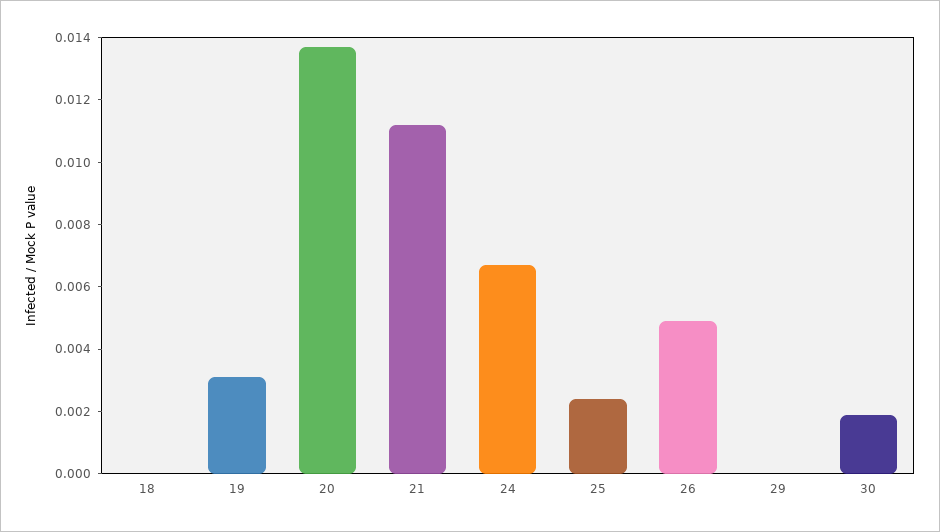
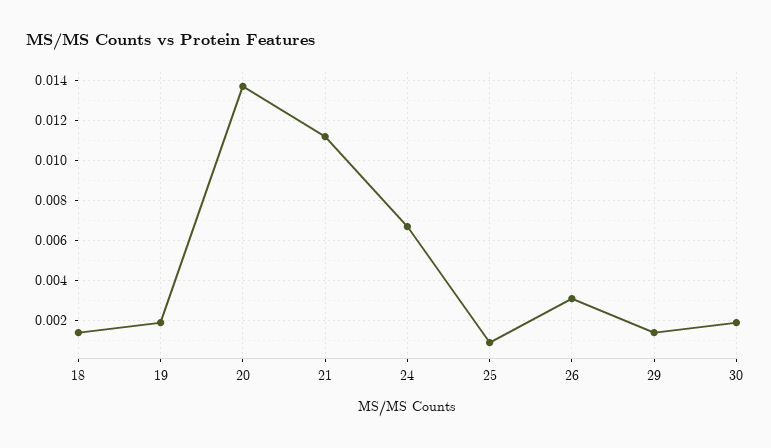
18: 0 -> 0.0015
19: 0.003 -> 0.002
25: 0.0025 -> 0.001
26: 0.005 -> 0.003
29: 0 -> 0.0015

